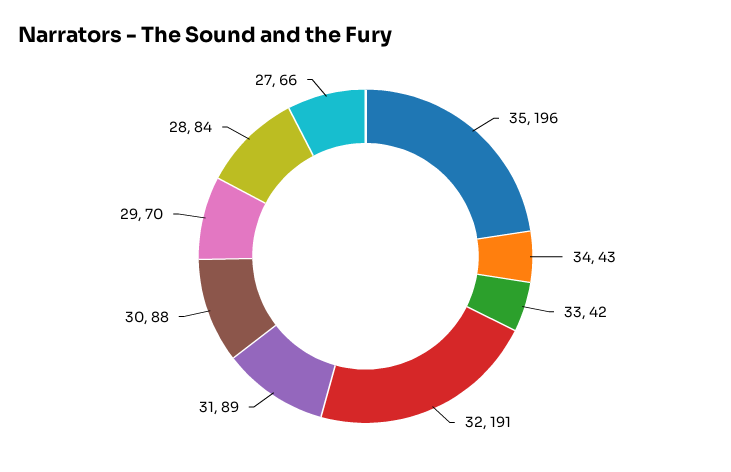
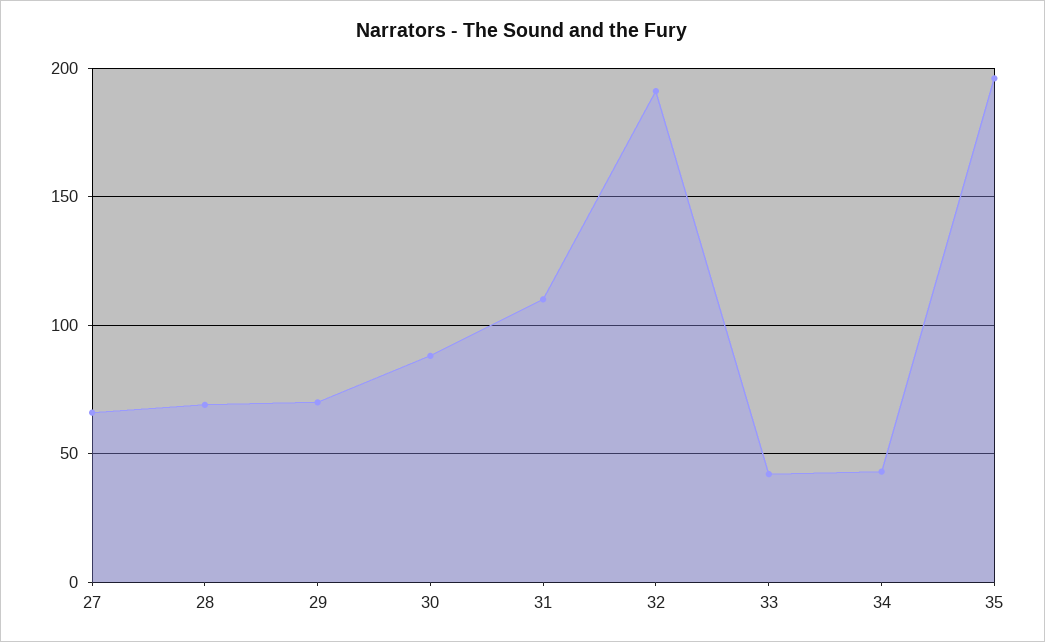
31: 89 -> 110
28: 84 -> 70

